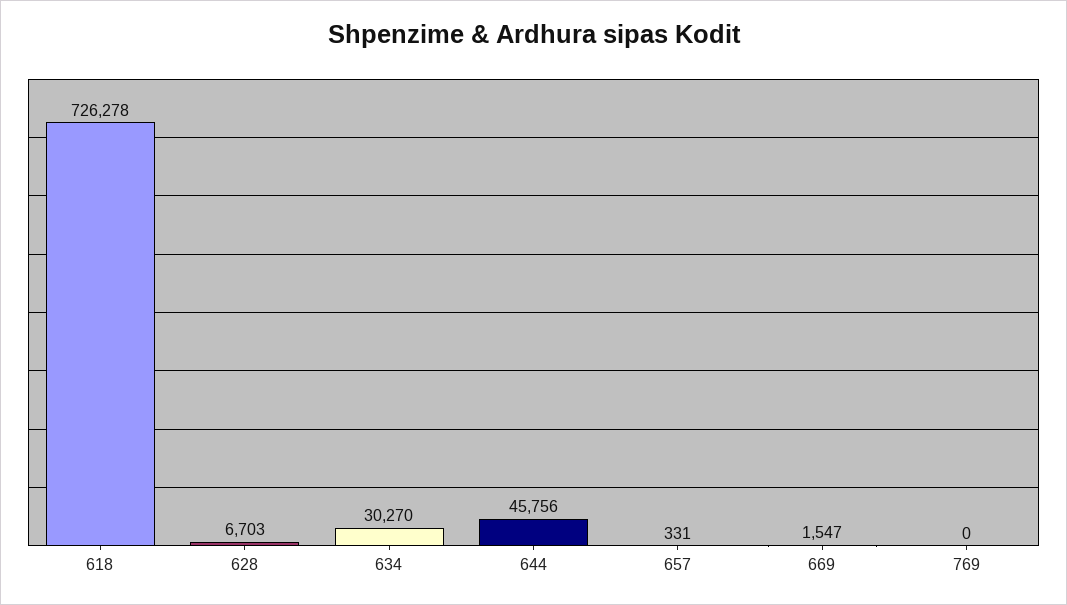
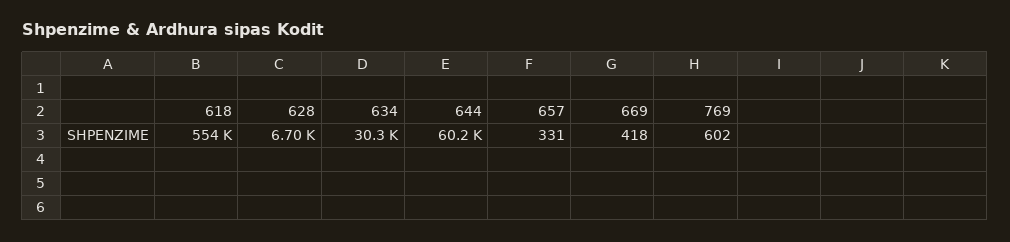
618: 726278 -> 554000
644: 45756 -> 60200
669: 1547 -> 418
769: 0 -> 602

